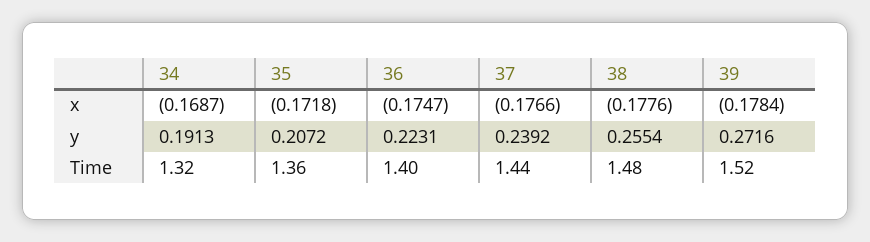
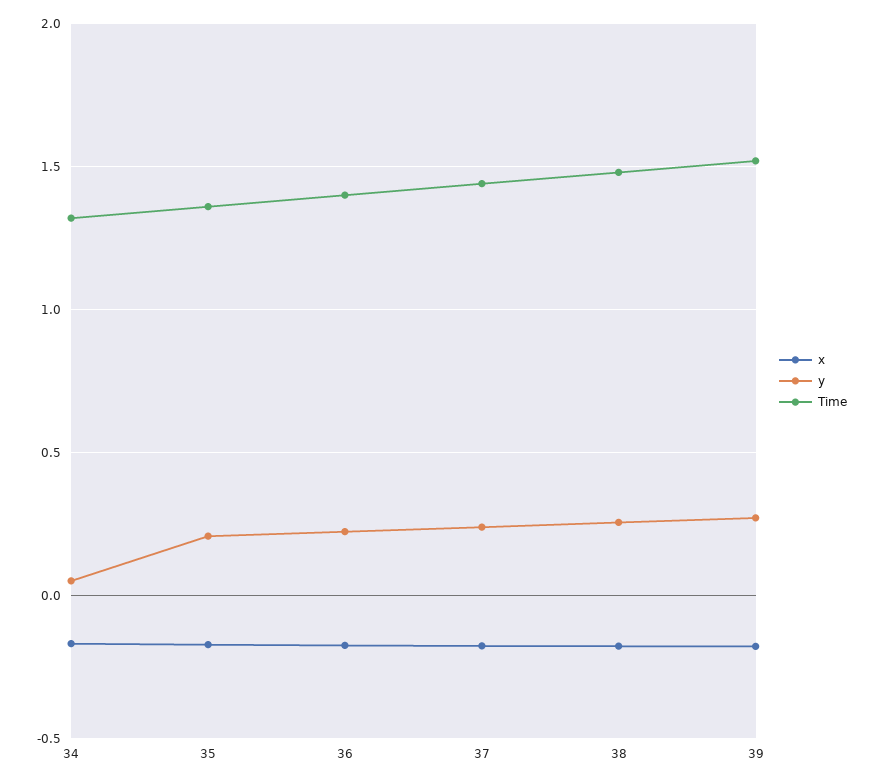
y, 34: 0.1913 -> 0.05

